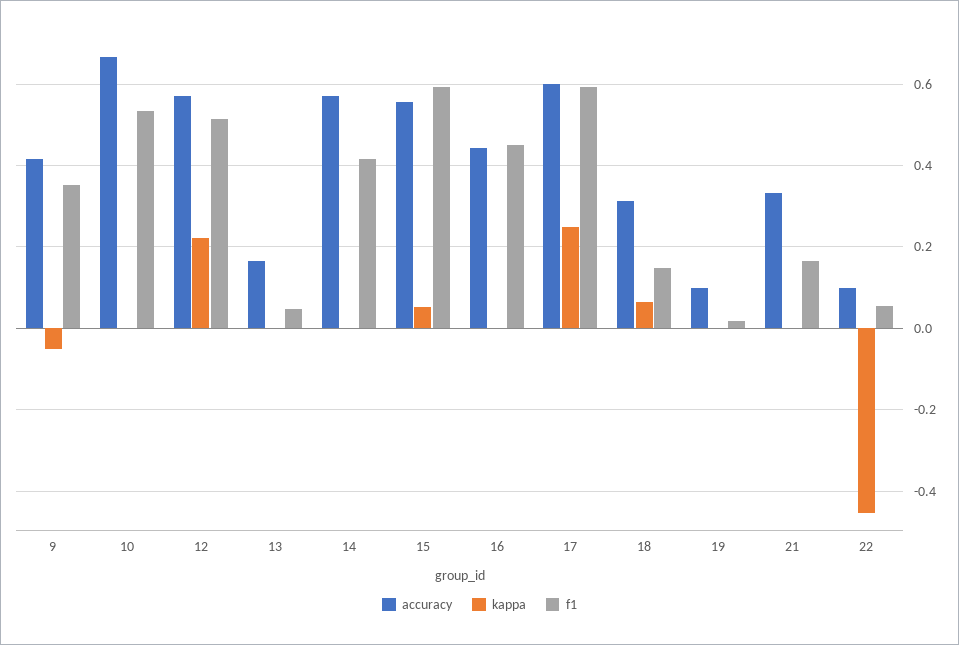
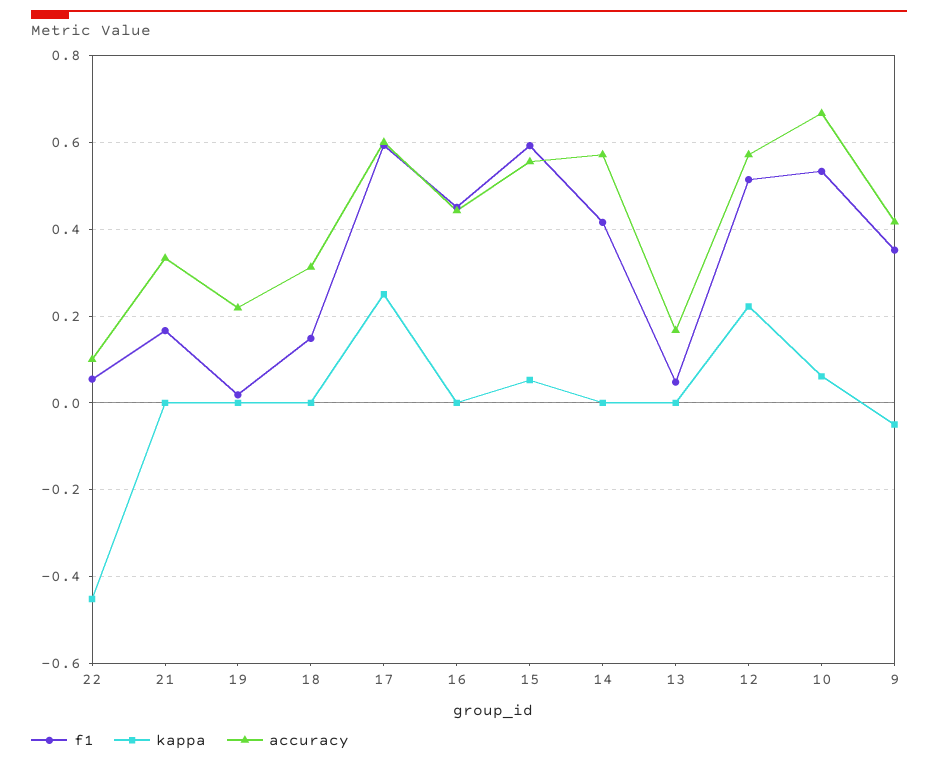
kappa, 10: 0 -> 0.06
kappa, 18: 0.06 -> 0
accuracy, 19: 0.1 -> 0.22

